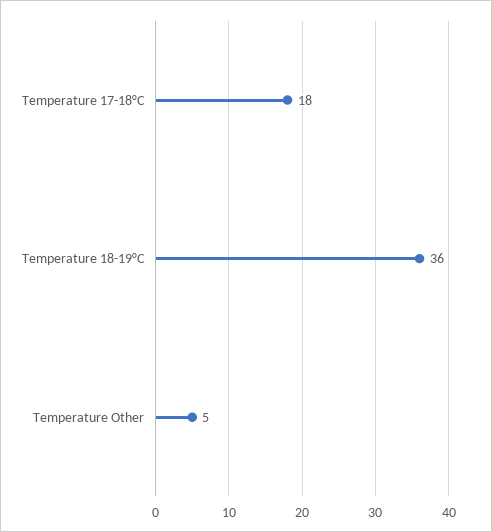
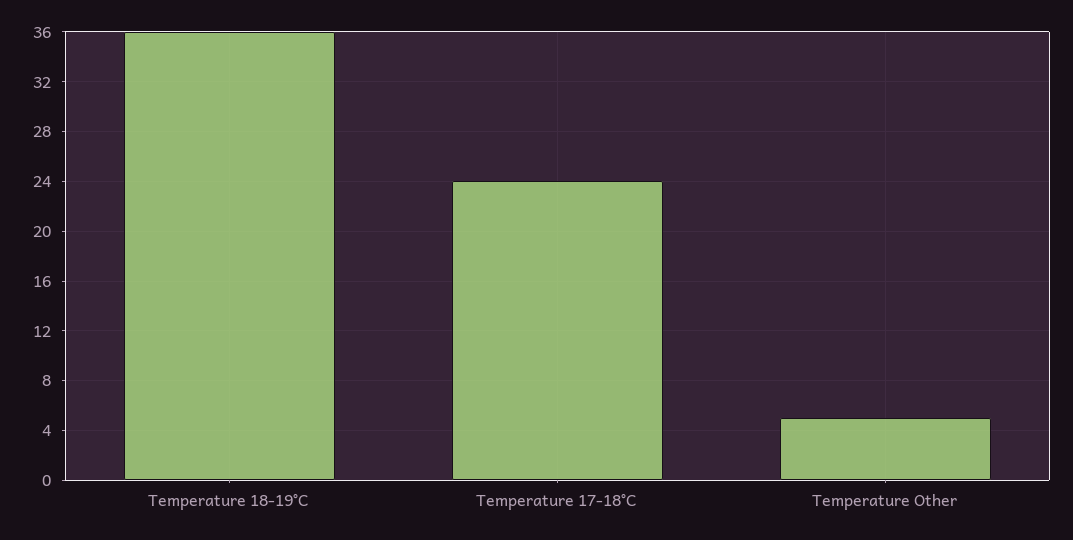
Temperature 17-18°C: 18 -> 24

